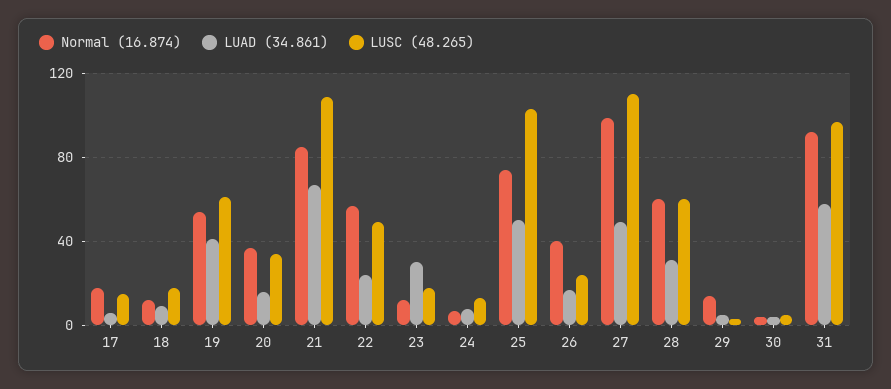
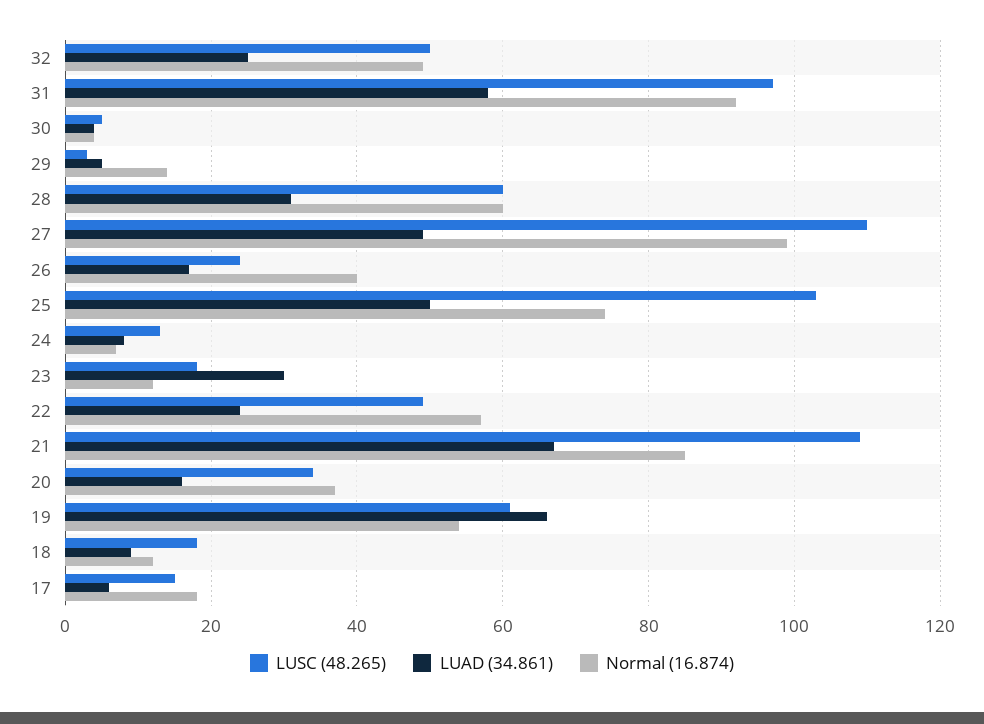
LUAD (34.861), 19: 40 -> 65
LUSC (48.265), 32: none -> 50
LUAD (34.861), 32: none -> 25
Normal (16.874), 32: none -> 50

